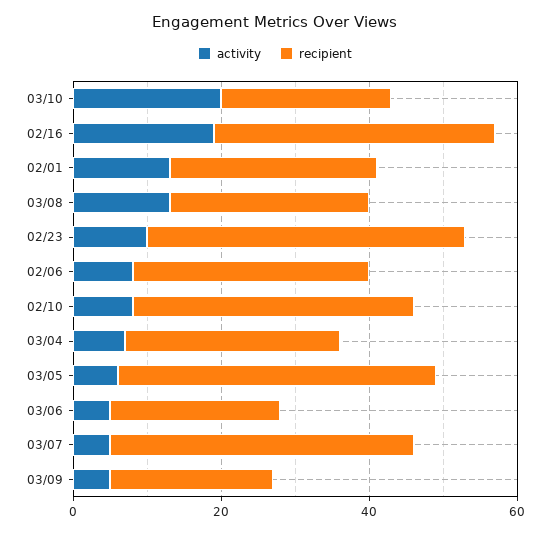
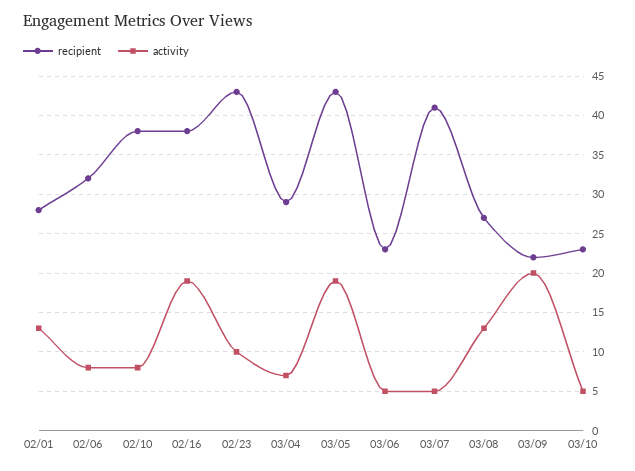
activity, 03/10: 20 -> 5
activity, 03/05: 5 -> 19
activity, 03/09: 5 -> 20

